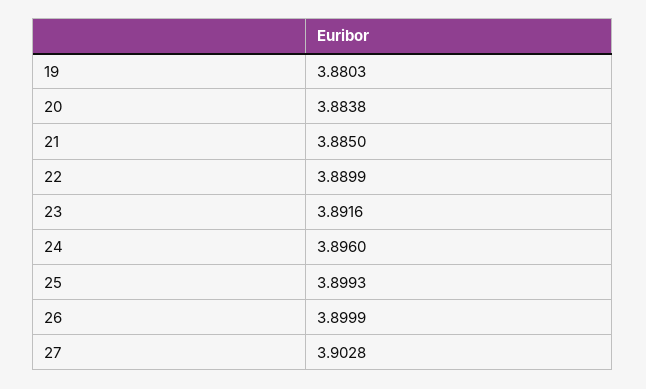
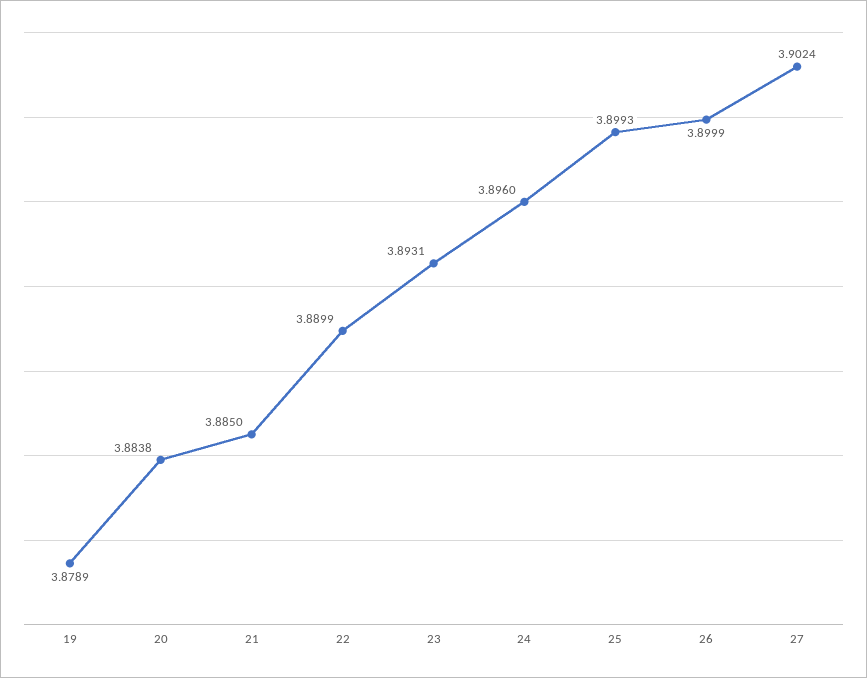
19: 3.8803 -> 3.8789
23: 3.8916 -> 3.8931
27: 3.9028 -> 3.9024

